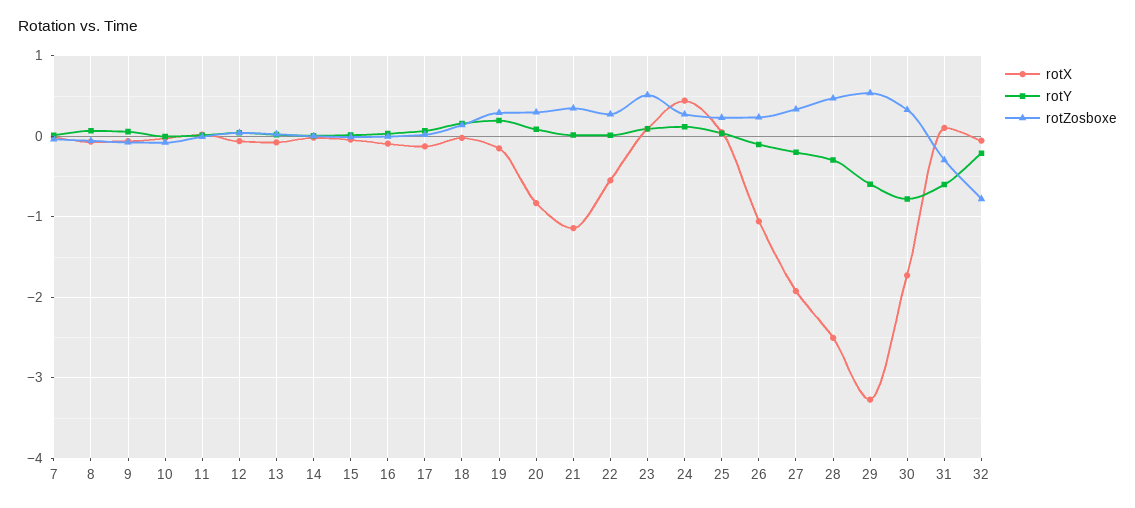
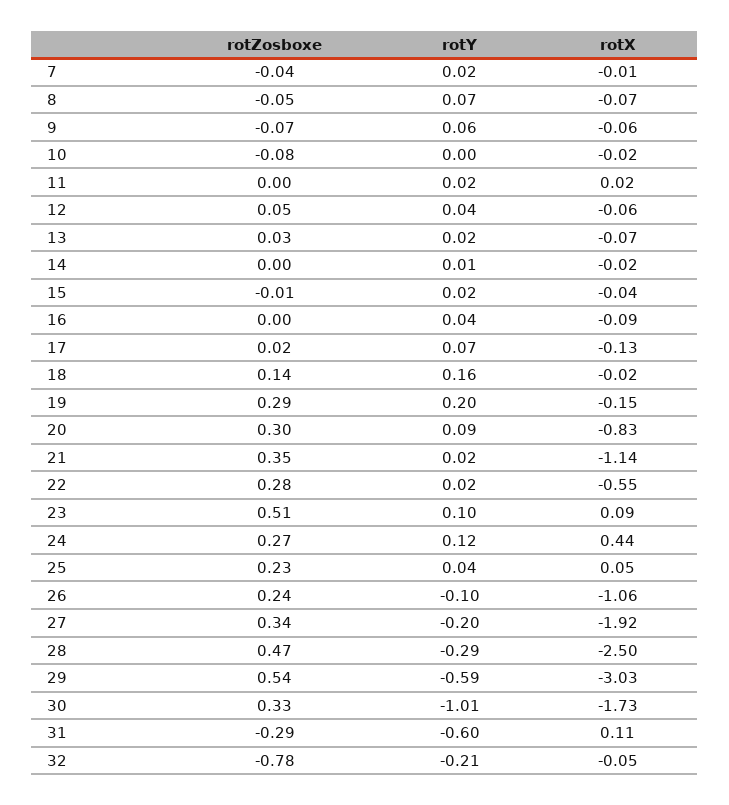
rotX, 29: -3.3 -> -3.03
rotY, 30: -0.8 -> -1.01

